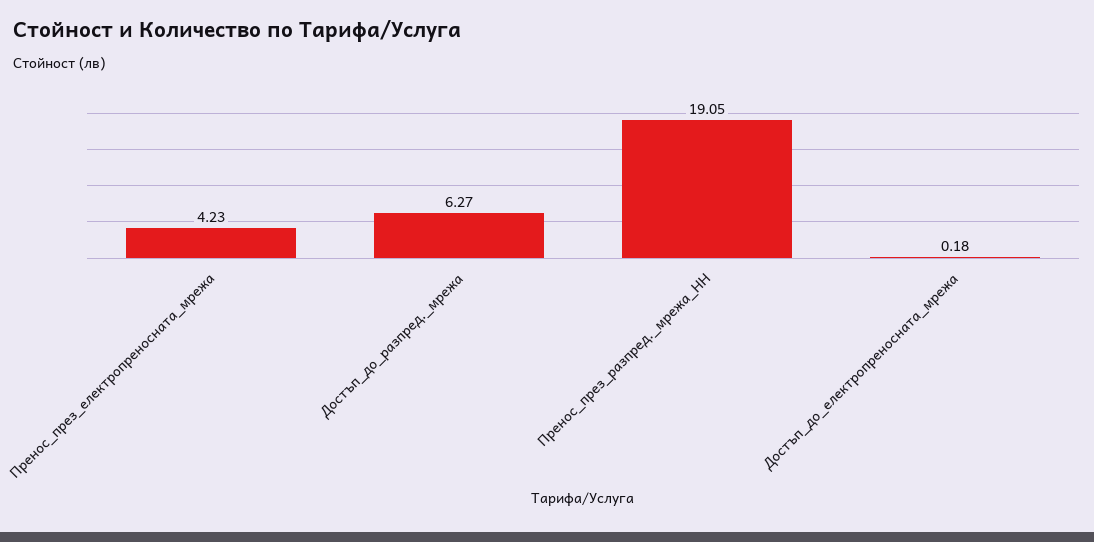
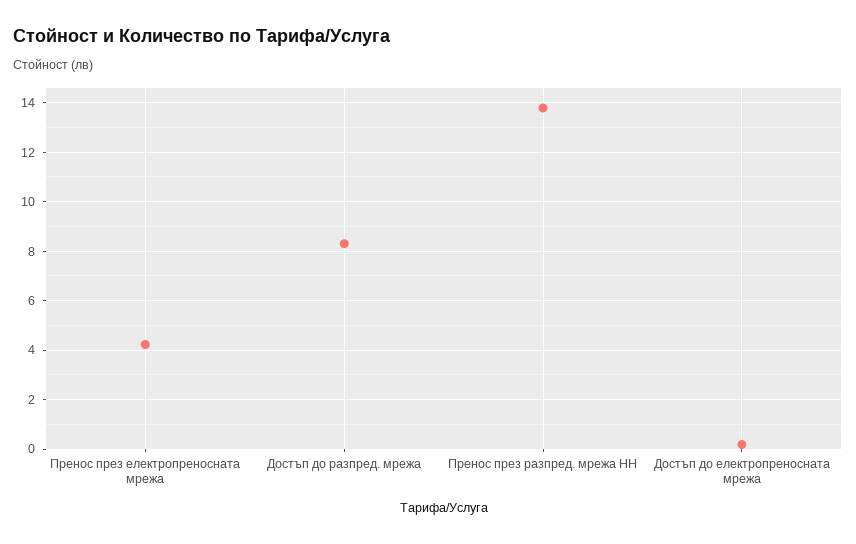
Достъп_до_разпред._мрежа: 6.27 -> 8.25
Пренос_през_разпред._мрежа_НН: 19.05 -> 13.75

